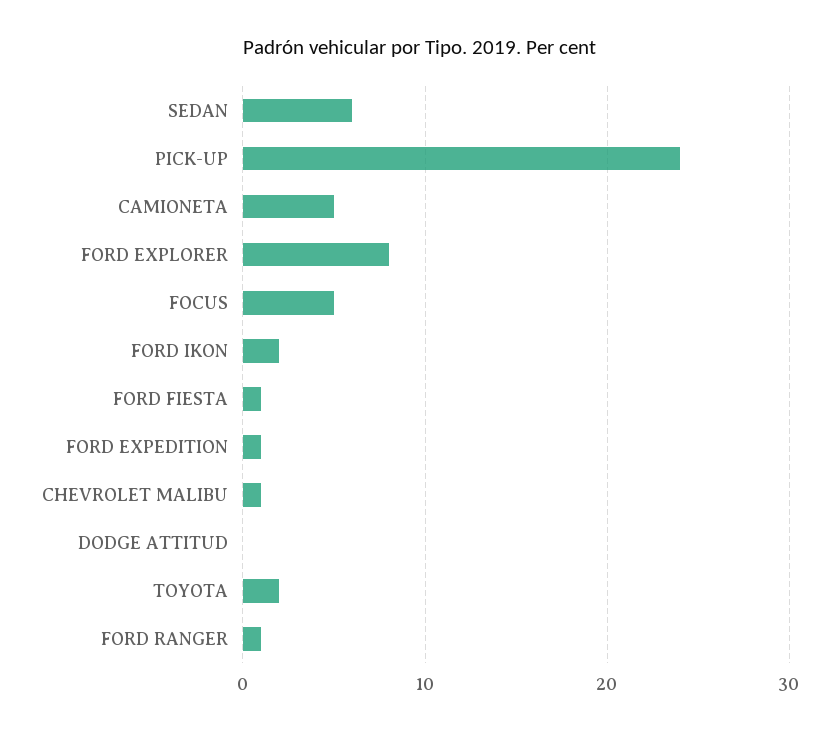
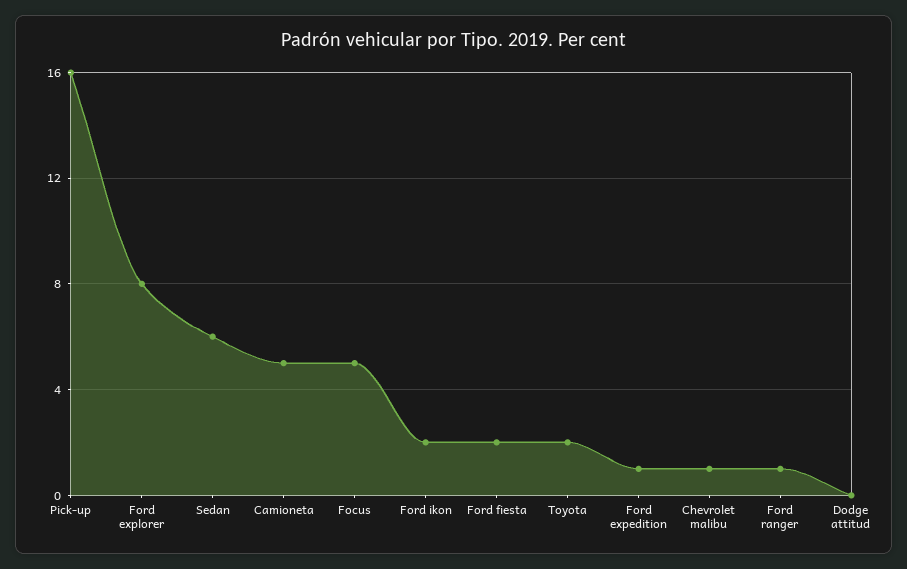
PICK-UP: 24 -> 16
FORD FIESTA: 1 -> 2

